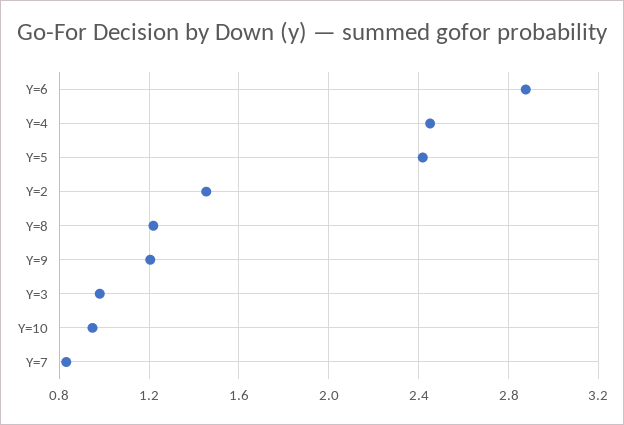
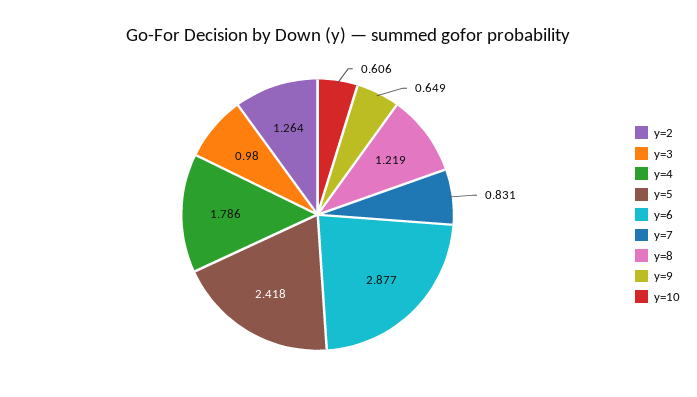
Y=4: 2.45 -> 1.786
Y=2: 1.45 -> 1.264
Y=9: 1.2 -> 0.649
Y=10: 0.95 -> 0.606

